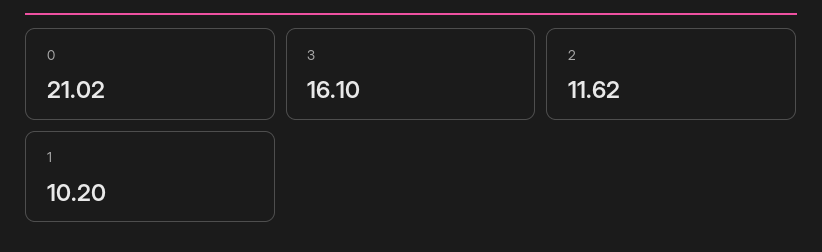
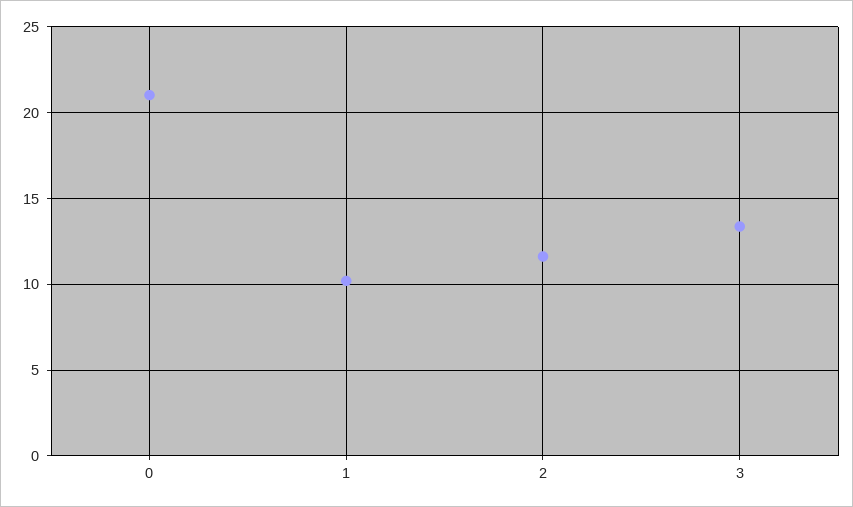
3: 16.1 -> 13.5

